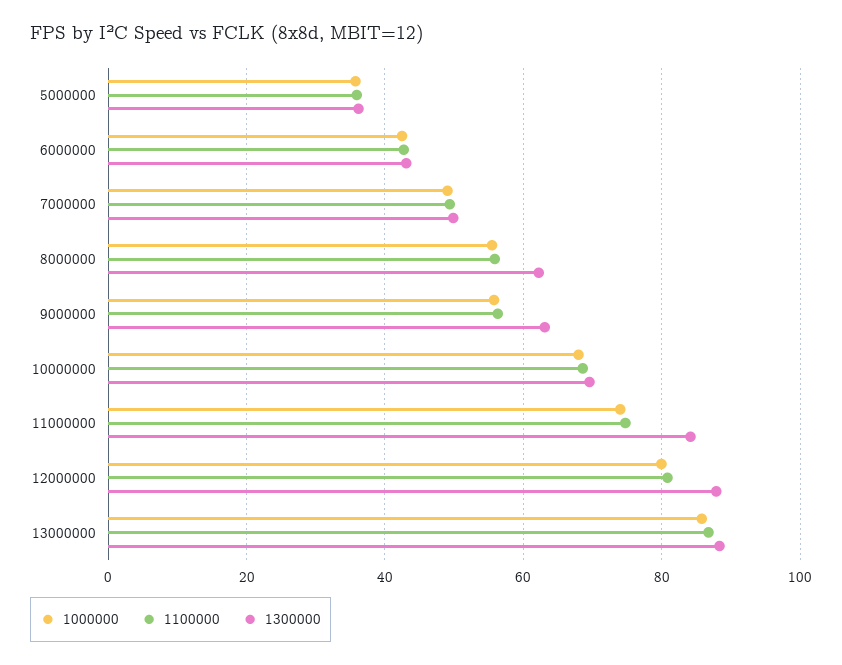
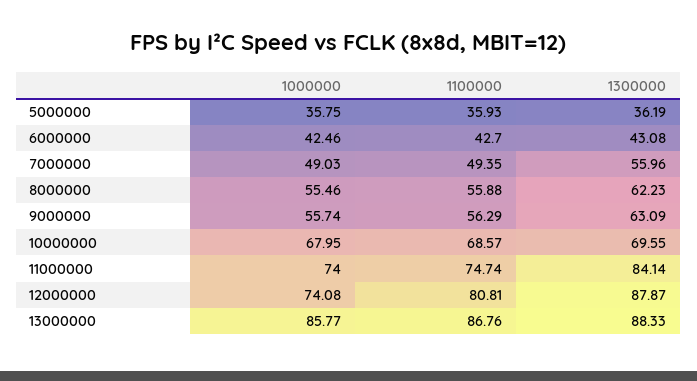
1300000, 7000000: 50 -> 55.96
1000000, 12000000: 80 -> 74.08

